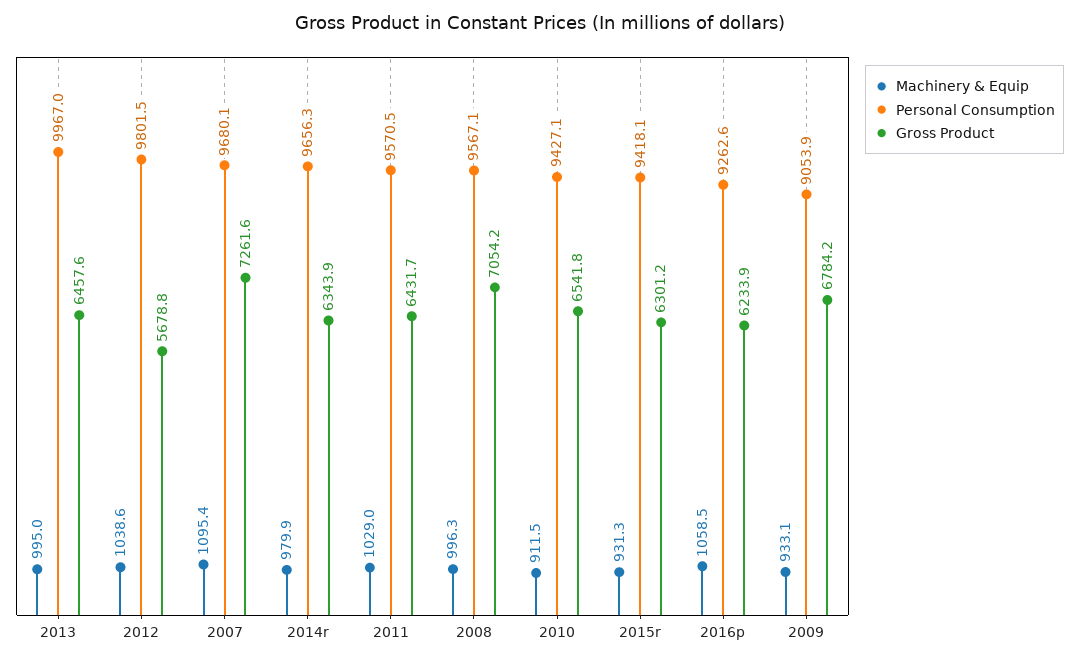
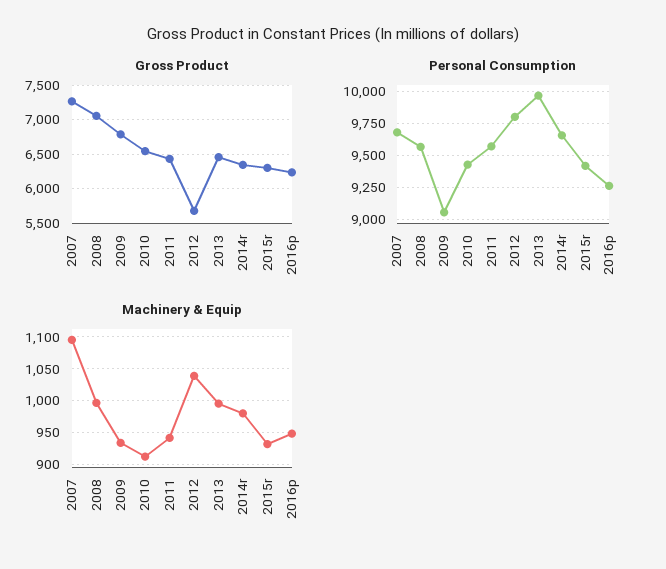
Machinery & Equip, 2011: 1029 -> 940
Machinery & Equip, 2016p: 1058.5 -> 950

